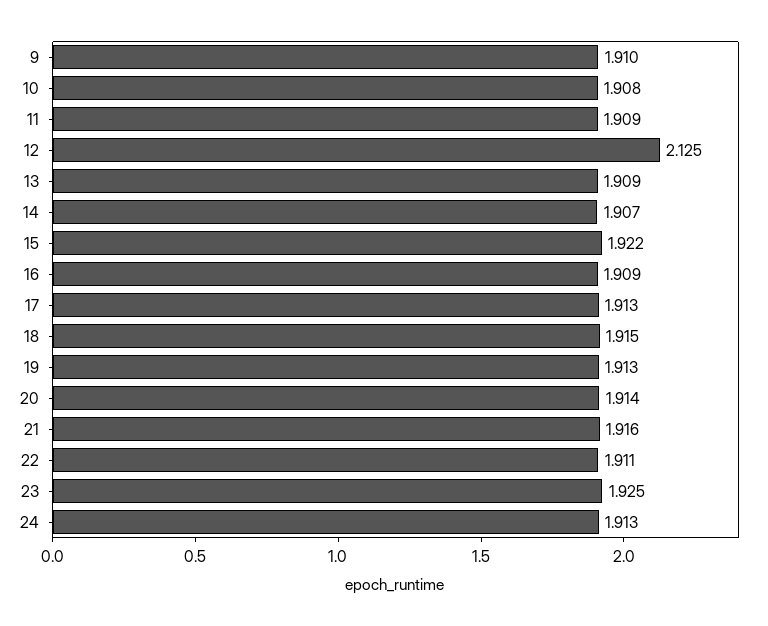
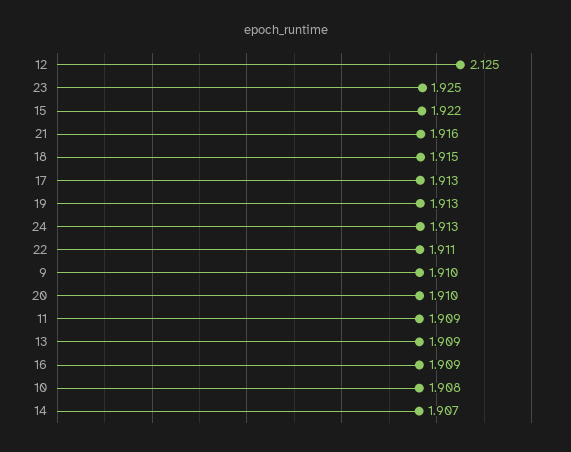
20: 1.914 -> 1.91

